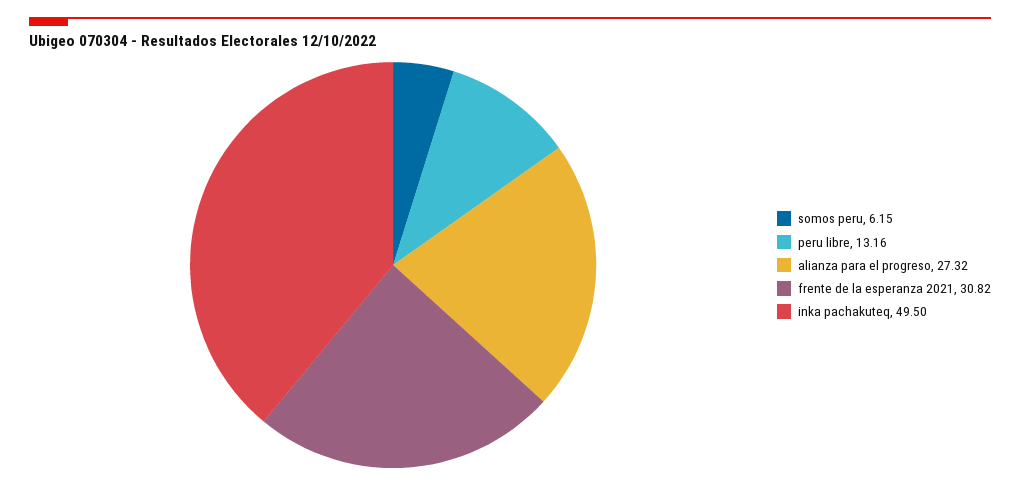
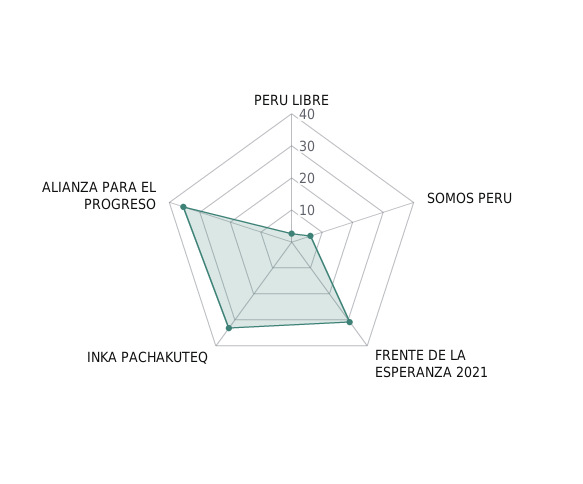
peru libre: 13.16 -> 2.5
alianza para el progreso: 27.32 -> 35
inka pachakuteq: 49.5 -> 32.5

